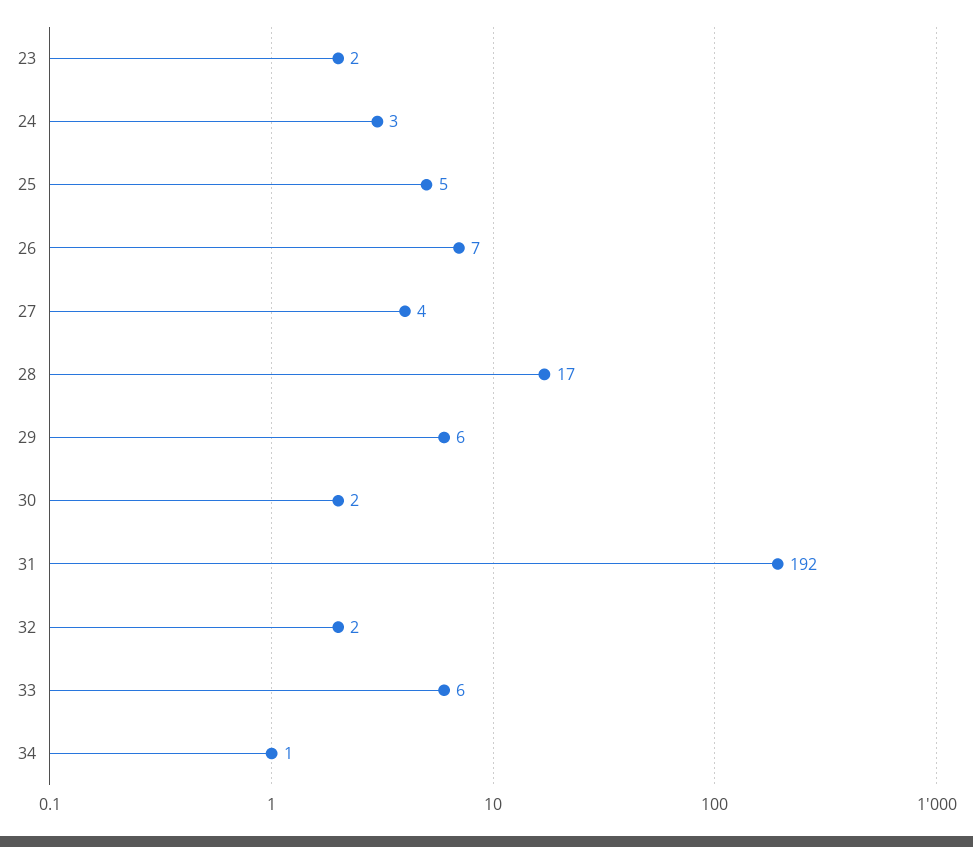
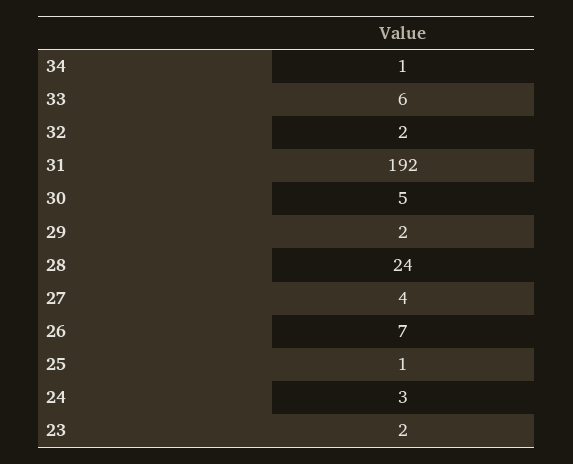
25: 5 -> 1
28: 17 -> 24
29: 6 -> 2
30: 2 -> 5

